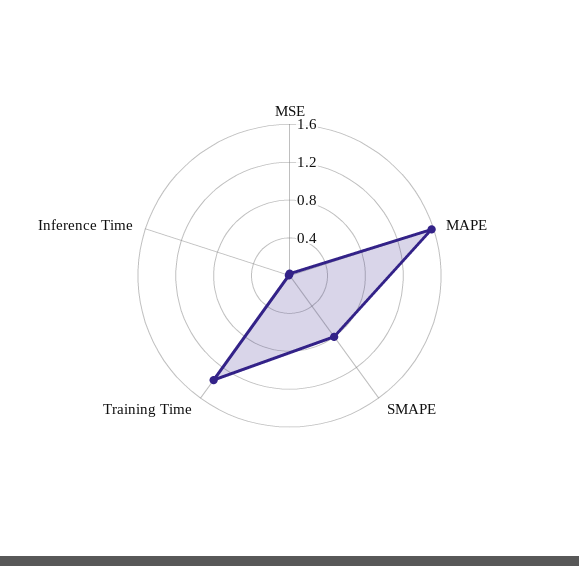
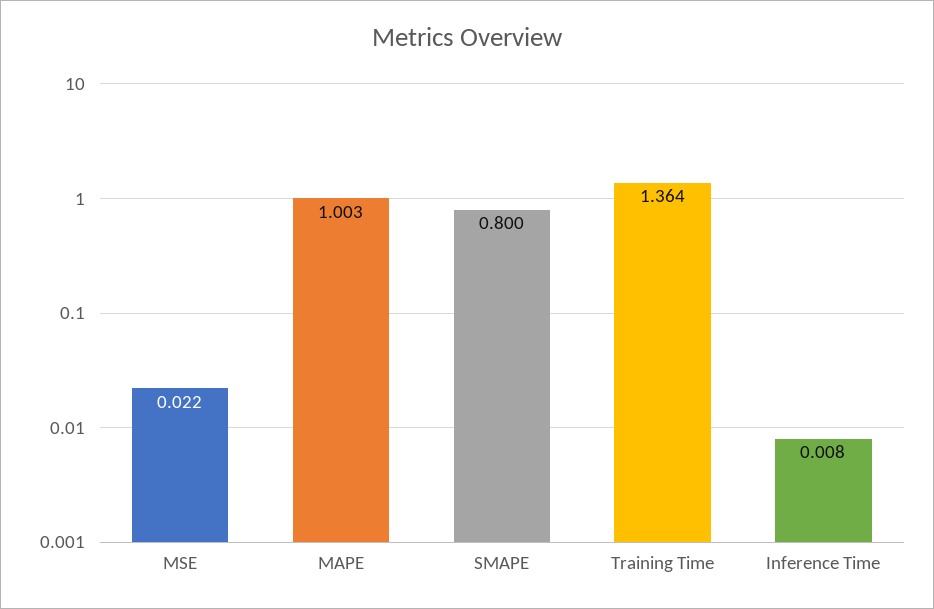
MAPE: 1.6 -> 1.003

